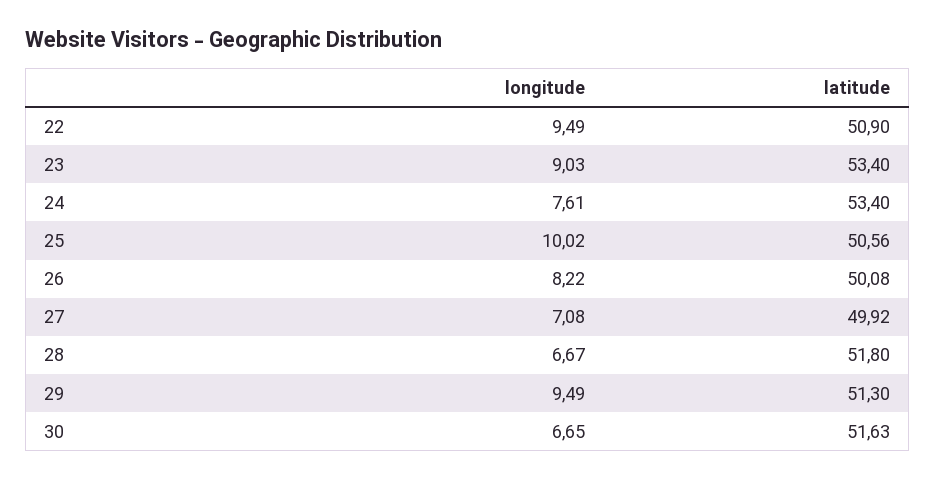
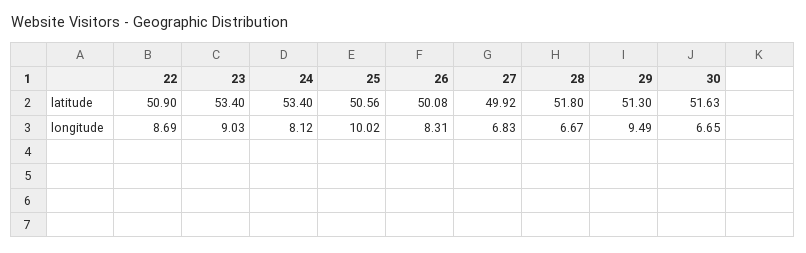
longitude, 22: 9.49 -> 8.69
longitude, 24: 7.61 -> 8.12
longitude, 26: 8.22 -> 8.31
longitude, 27: 7.08 -> 6.83

